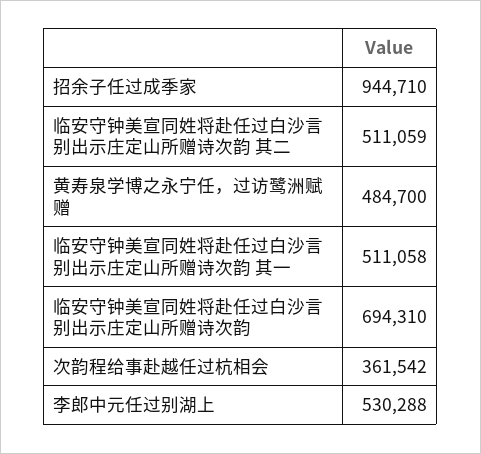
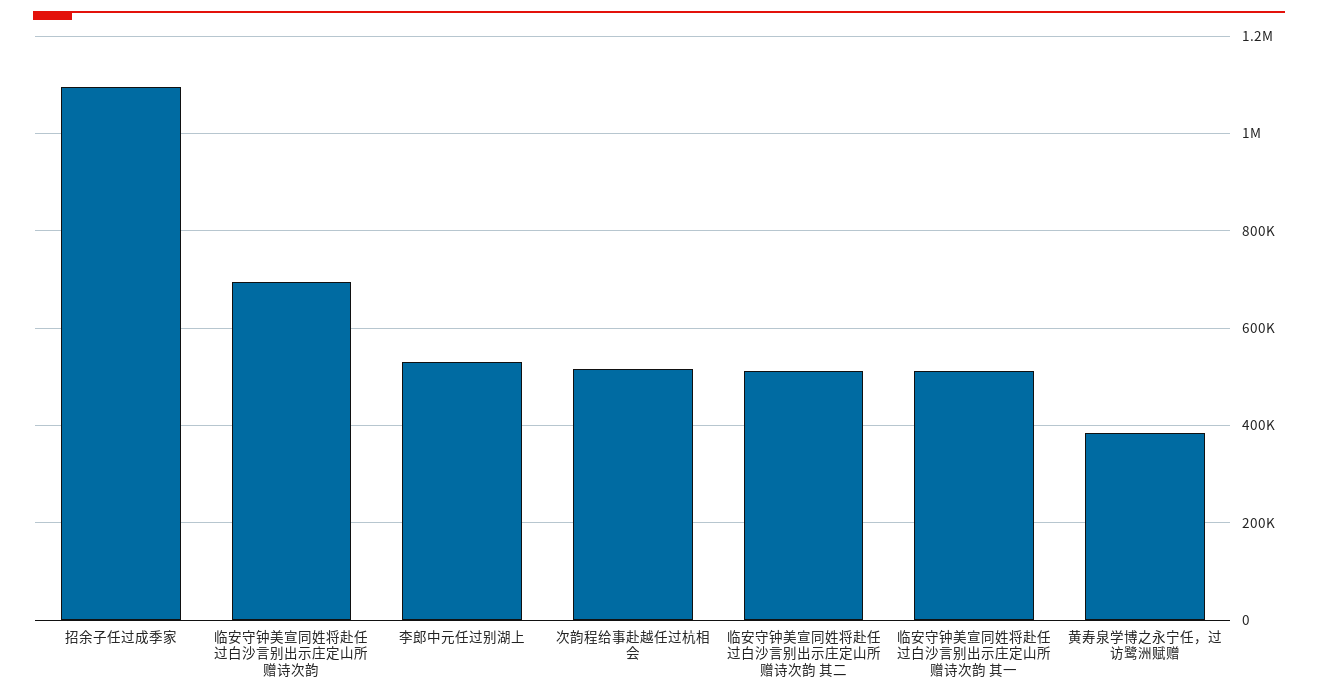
招余子任过成季家: 944710 -> 1100000
黄寿泉学博之永宁任，过访鹭洲赋赠: 484700 -> 380000
次韵程给事赴越任过杭相会: 361542 -> 520000

